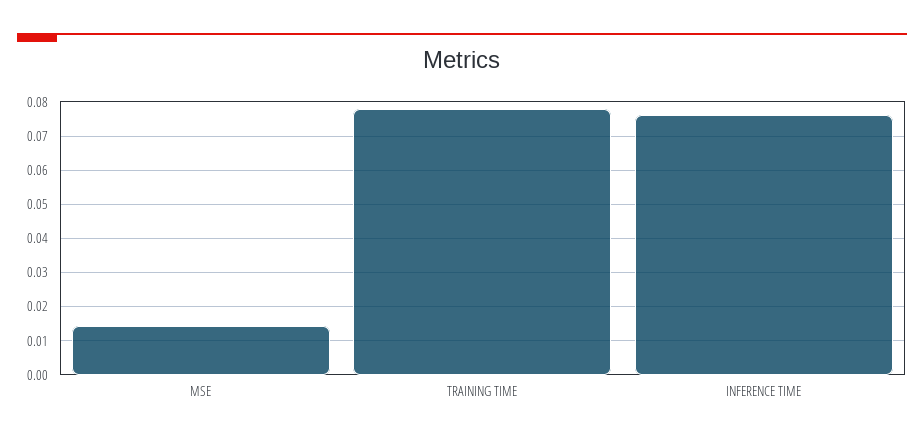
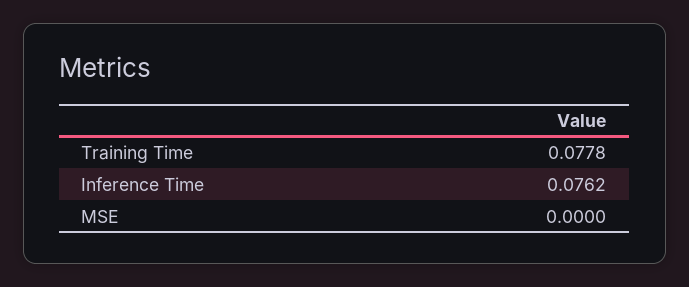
MSE: 0.014 -> 0

